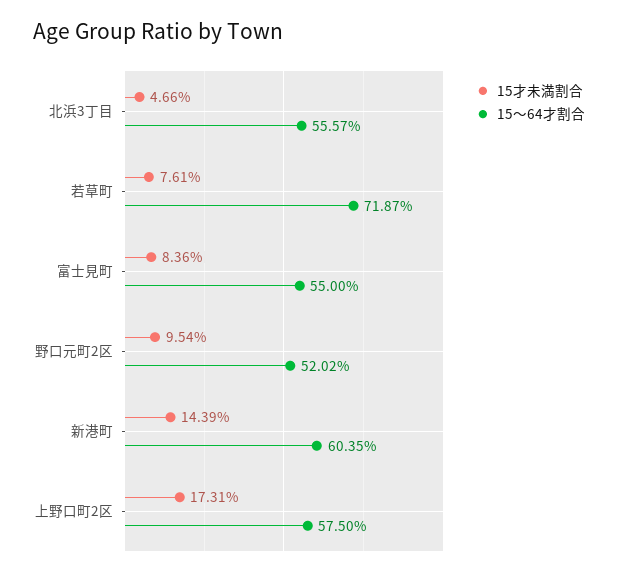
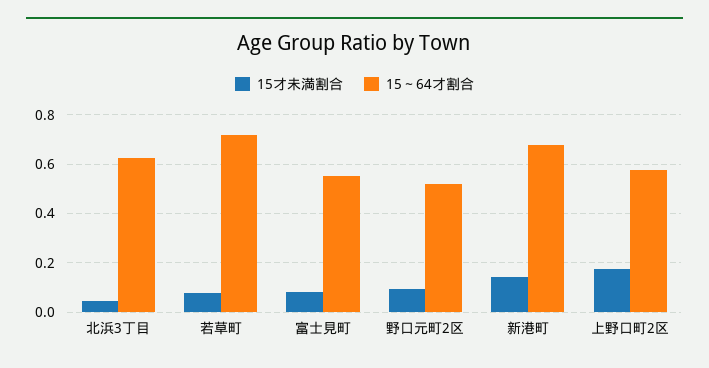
15～64才割合, 北浜3丁目: 0.5557 -> 0.625
15～64才割合, 新港町: 0.6035 -> 0.675

